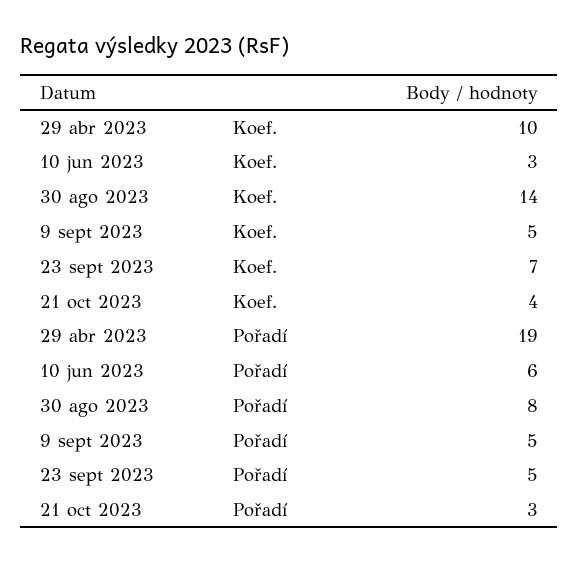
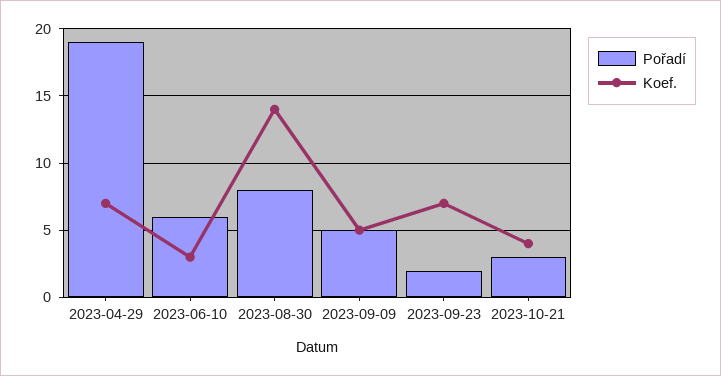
Koef., 29 abr 2023: 10 -> 7
Pořadí, 23 sept 2023: 5 -> 2

